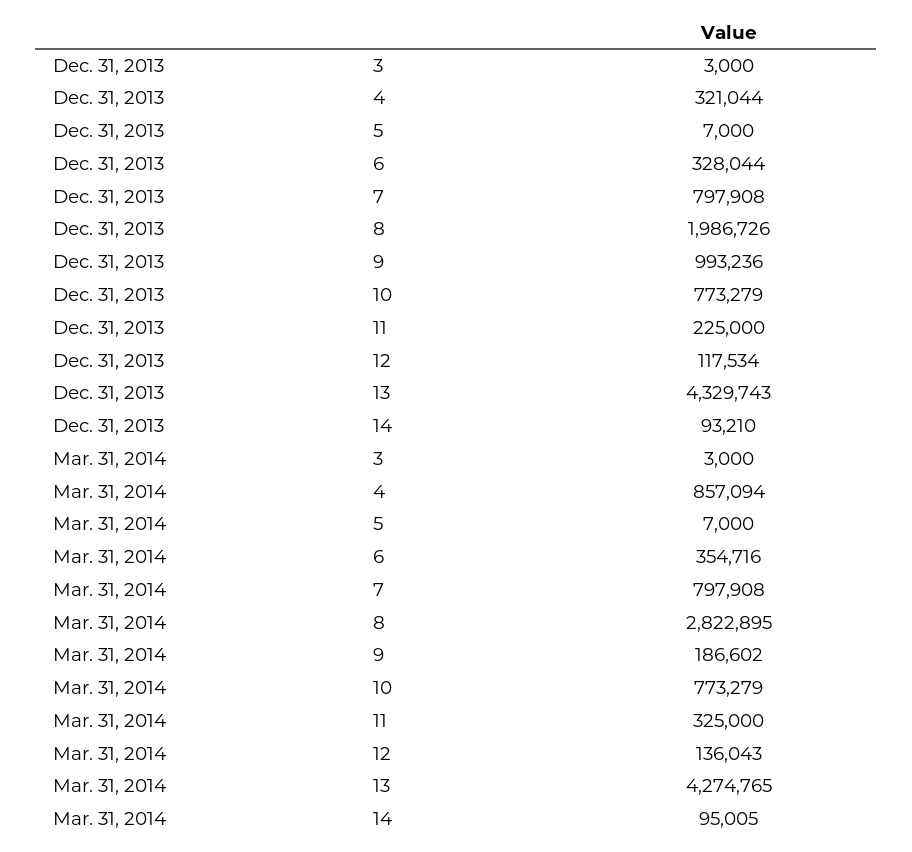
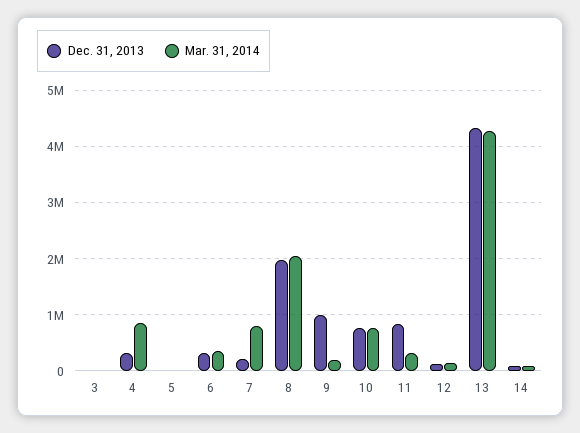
Dec. 31, 2013, 7: 797908 -> 200000
Dec. 31, 2013, 11: 225000 -> 800000
Mar. 31, 2014, 8: 2822895 -> 2000000

